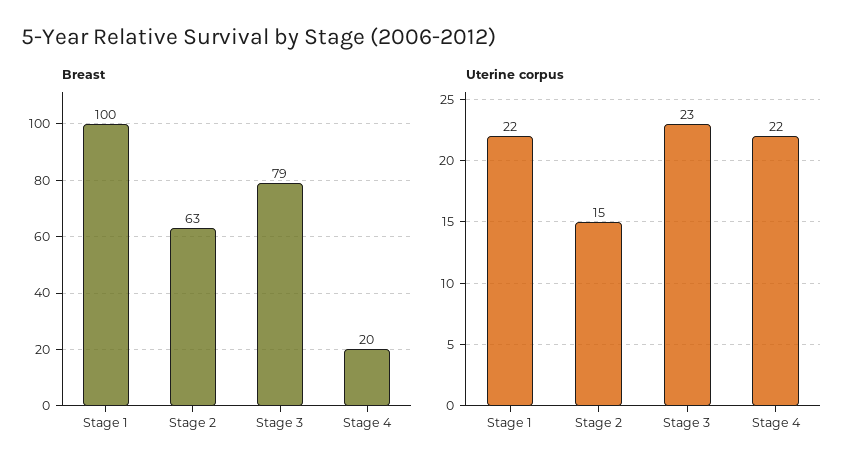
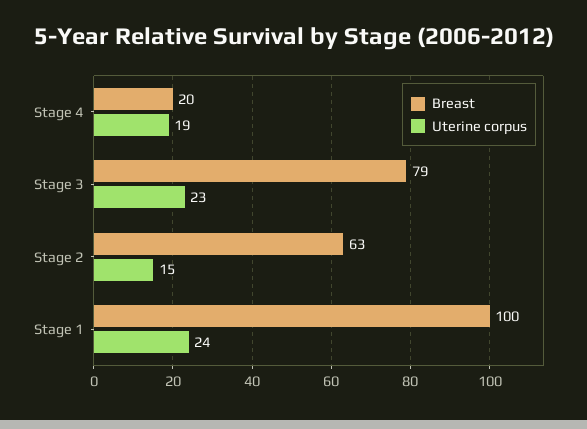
Uterine corpus, Stage 1: 22 -> 24
Uterine corpus, Stage 4: 22 -> 19

